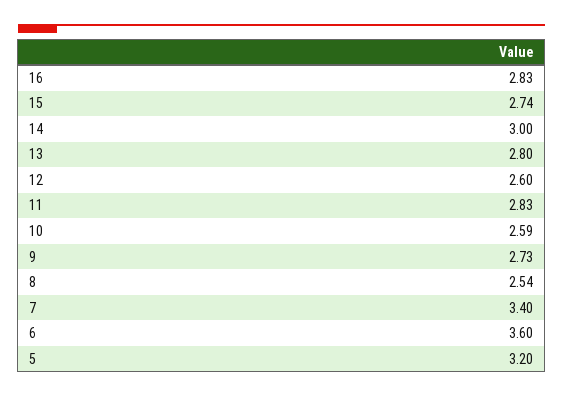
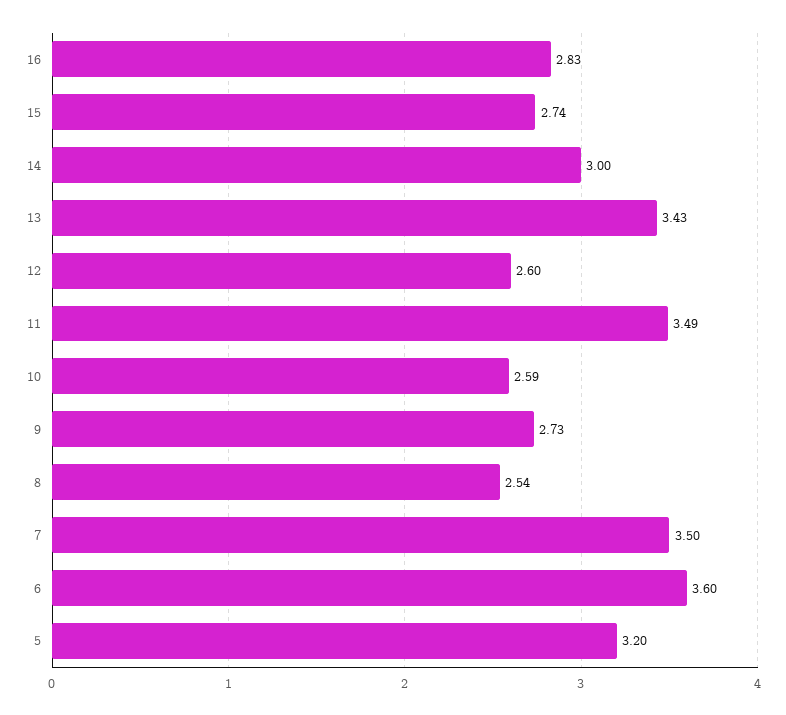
13: 2.8 -> 3.43
11: 2.83 -> 3.49
7: 3.4 -> 3.5

